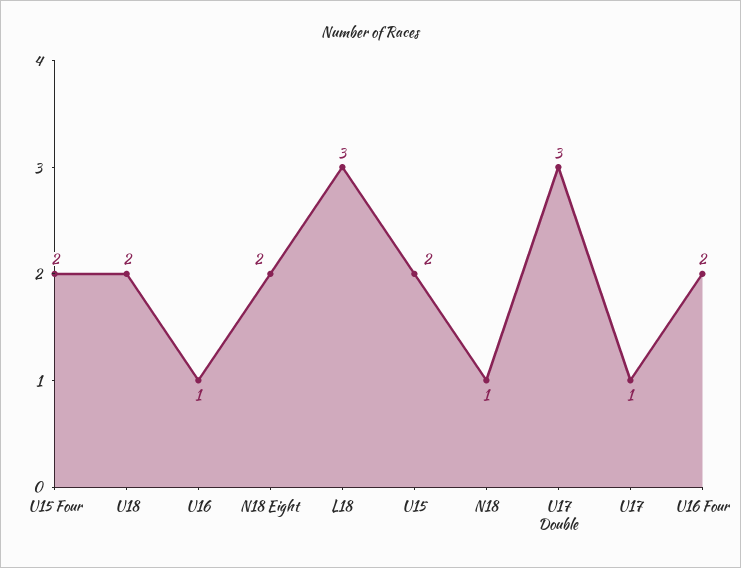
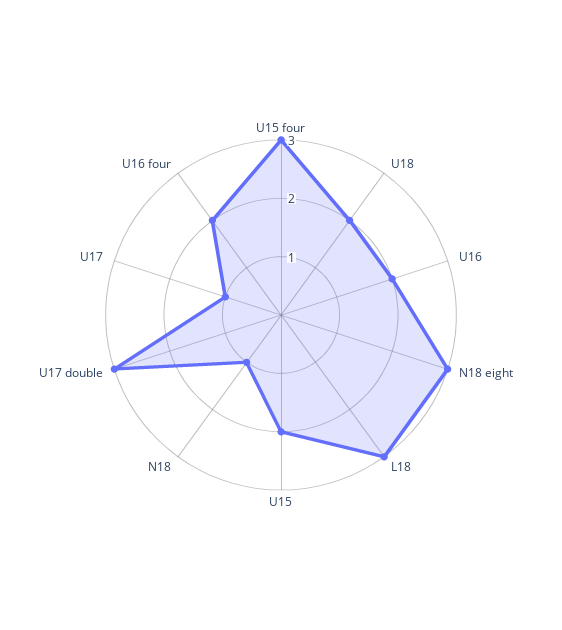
U15 Four: 2 -> 3
U16: 1 -> 2
N18 Eight: 2 -> 3

